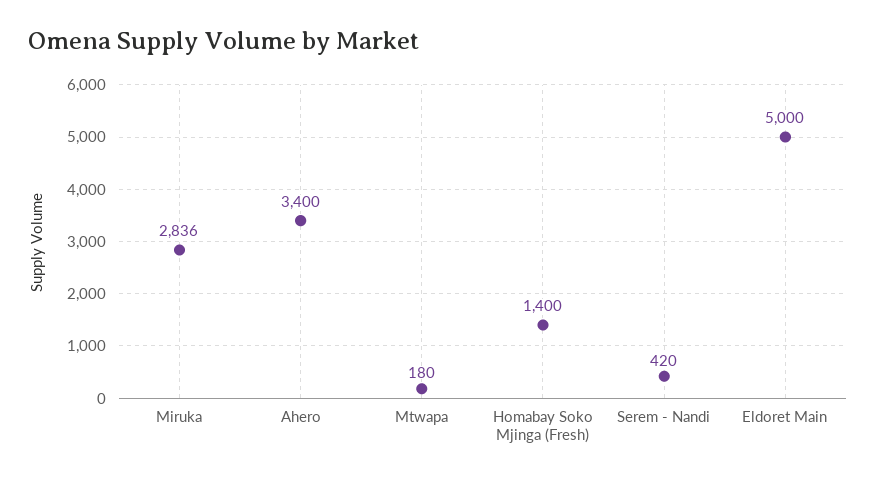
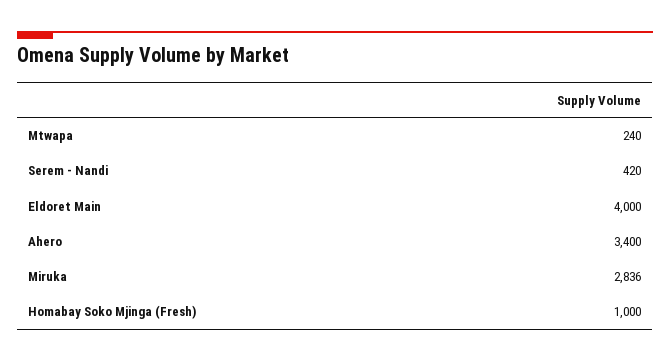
Mtwapa: 180 -> 240
Homabay Soko Mjinga (Fresh): 1400 -> 1000
Eldoret Main: 5000 -> 4000

